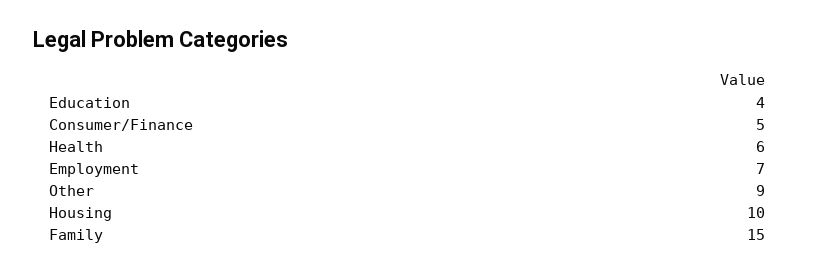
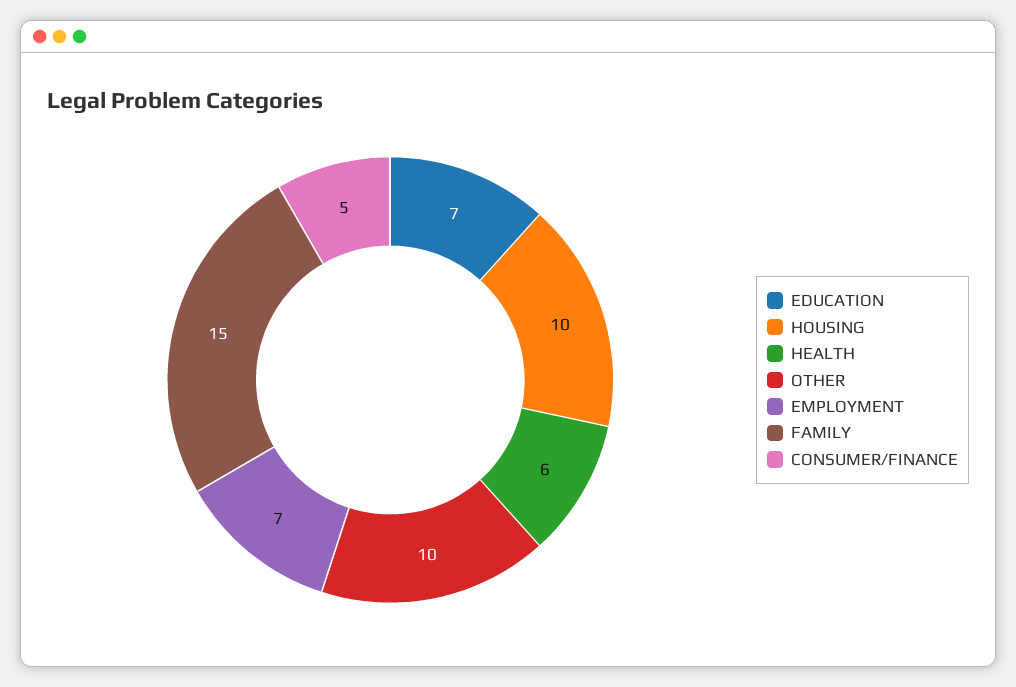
Education: 4 -> 7
Other: 9 -> 10

